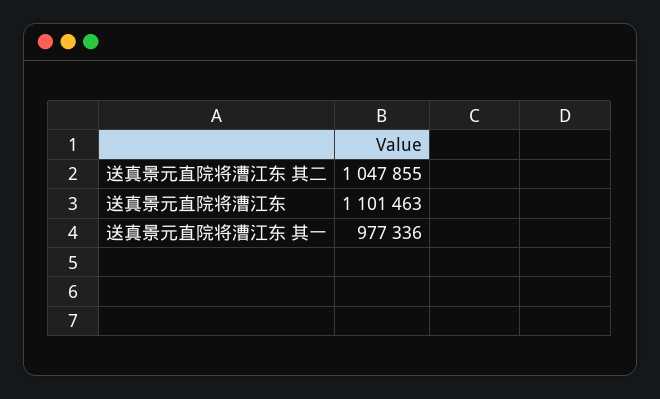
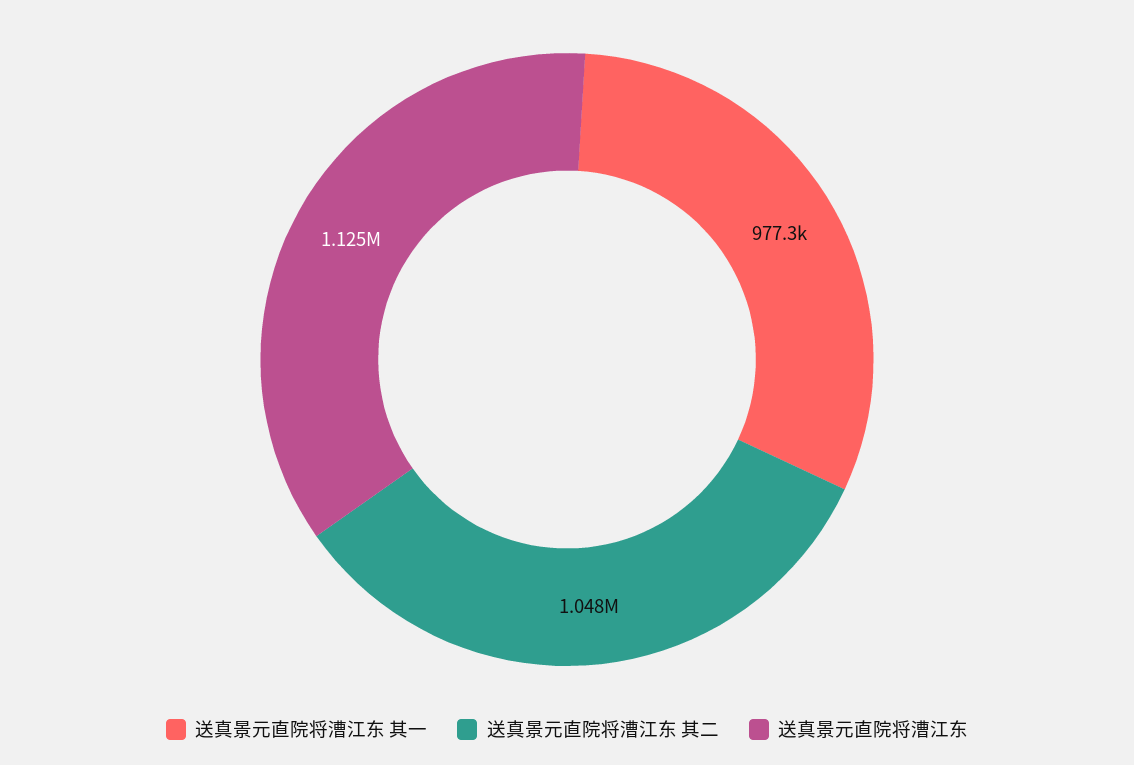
送真景元直院将漕江东: 1101463 -> 1125000

